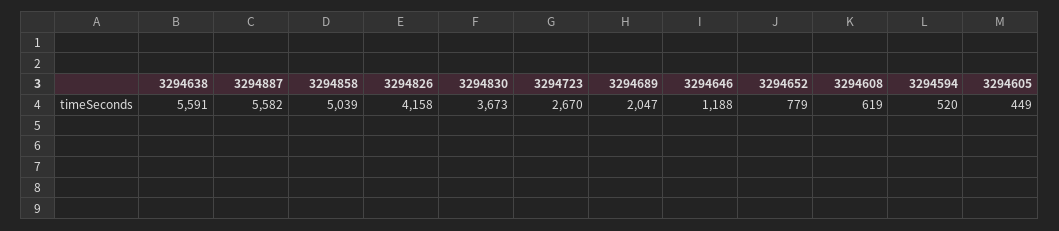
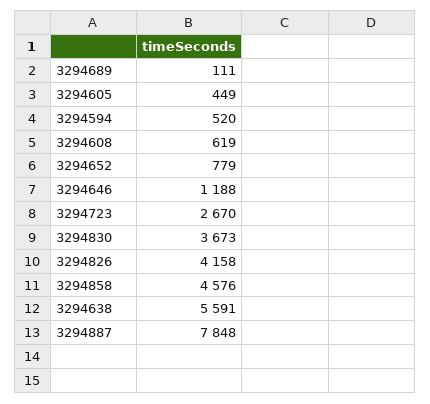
3294887: 5582 -> 7848
3294858: 5039 -> 4576
3294689: 2047 -> 111

